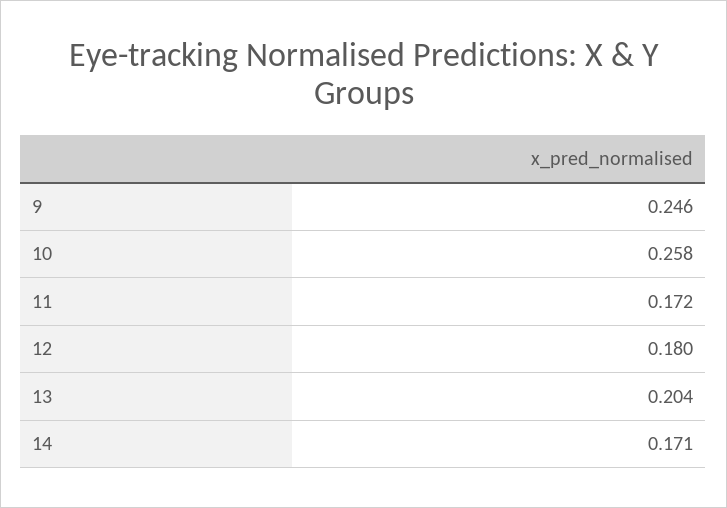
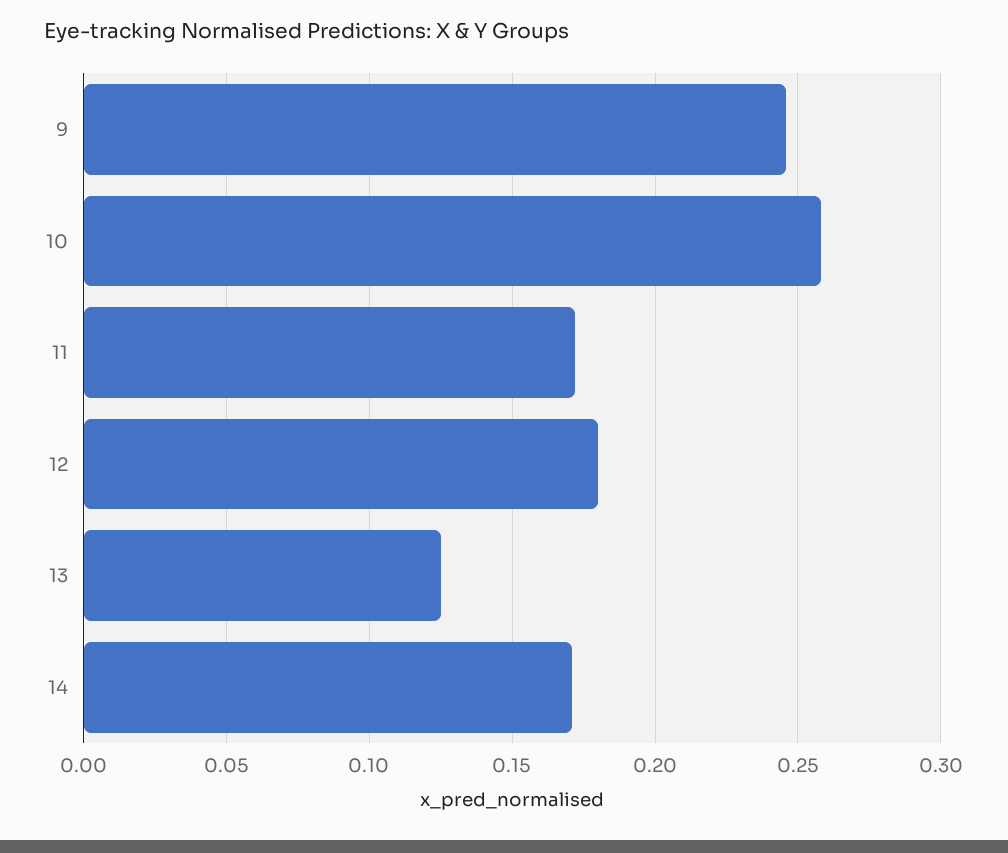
13: 0.204 -> 0.125

